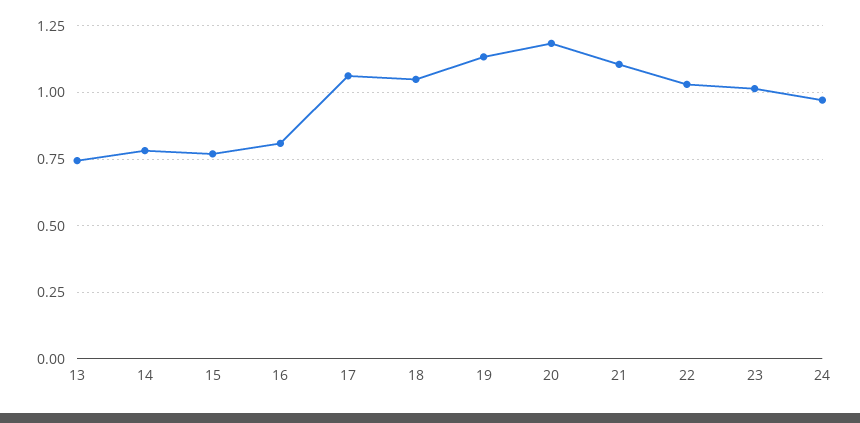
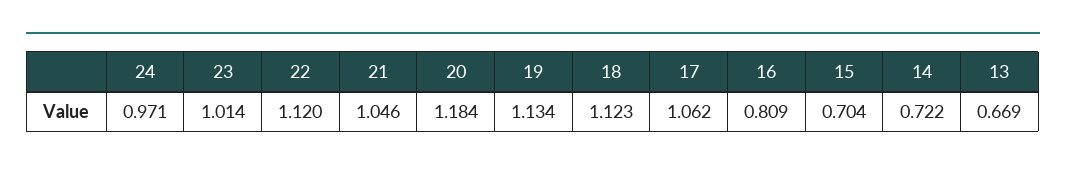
13: 0.75 -> 0.669
14: 0.775 -> 0.722
15: 0.775 -> 0.704
18: 1.05 -> 1.123
21: 1.1 -> 1.046
22: 1.025 -> 1.12

